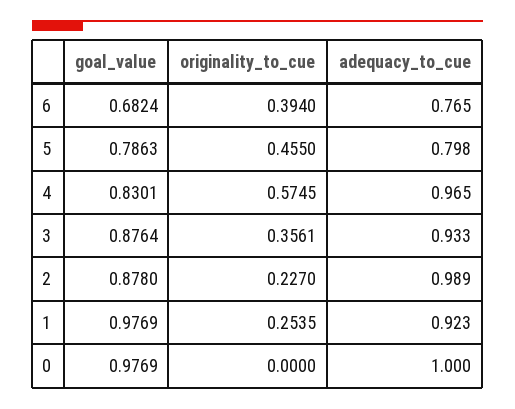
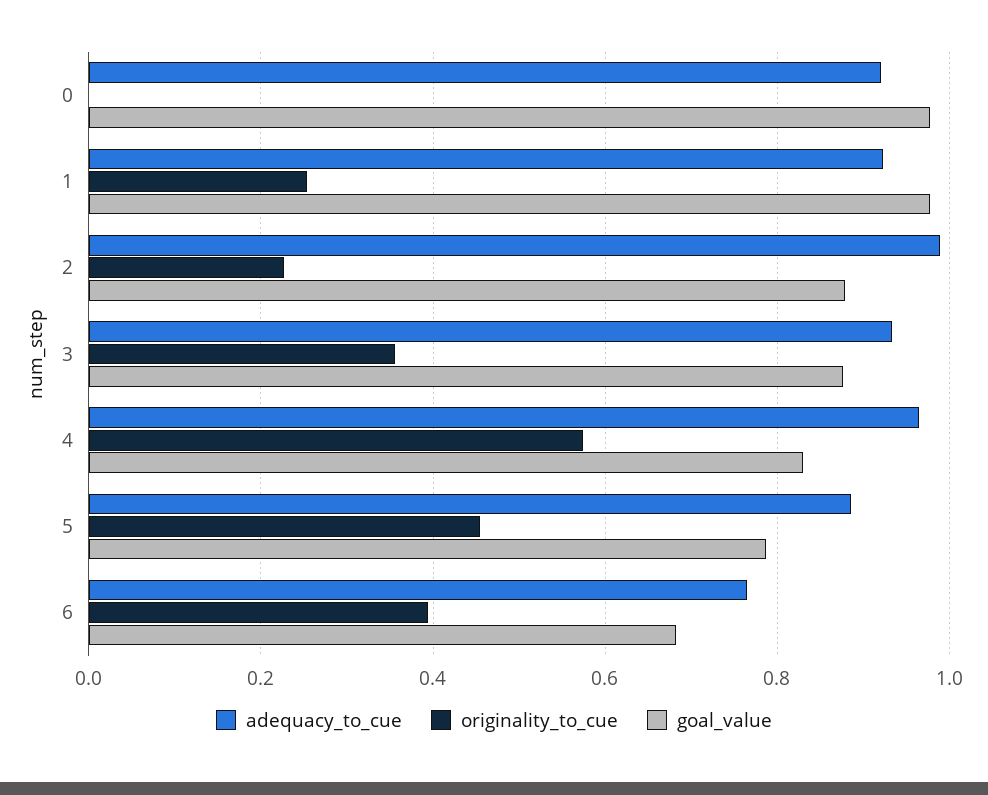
adequacy_to_cue, 5: 0.798 -> 0.88
adequacy_to_cue, 0: 1 -> 0.92

